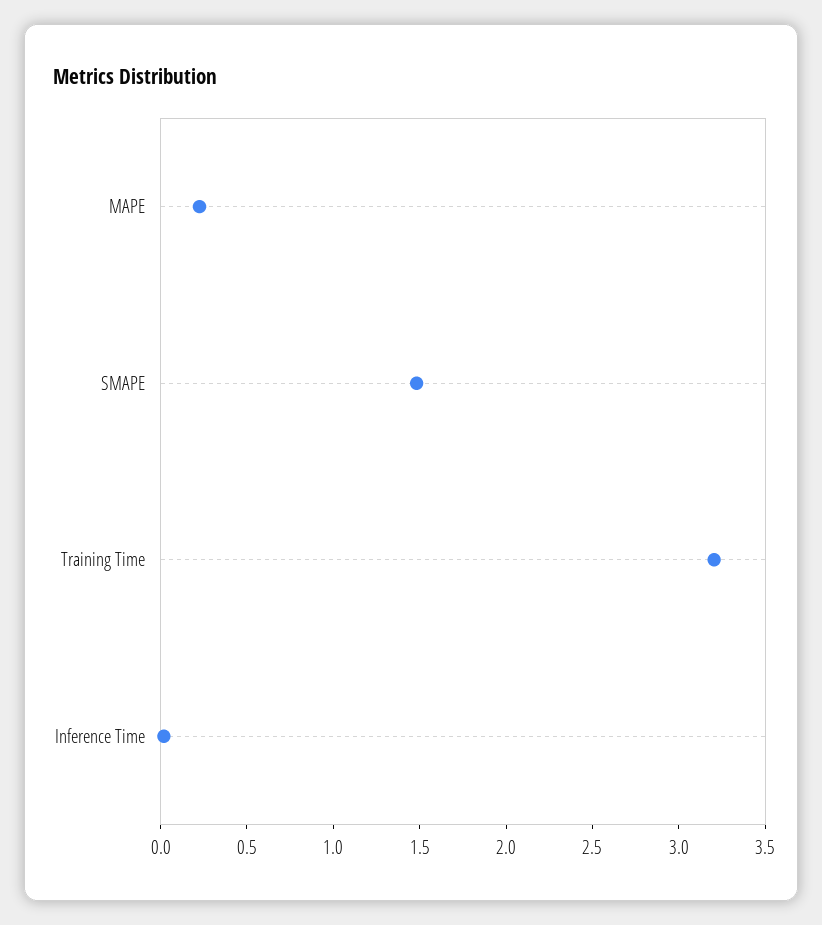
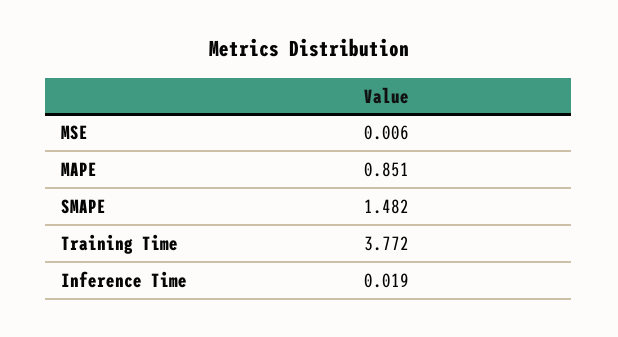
MAPE: 0.2 -> 0.851
Training Time: 3.2 -> 3.772
MSE: none -> 0.006

